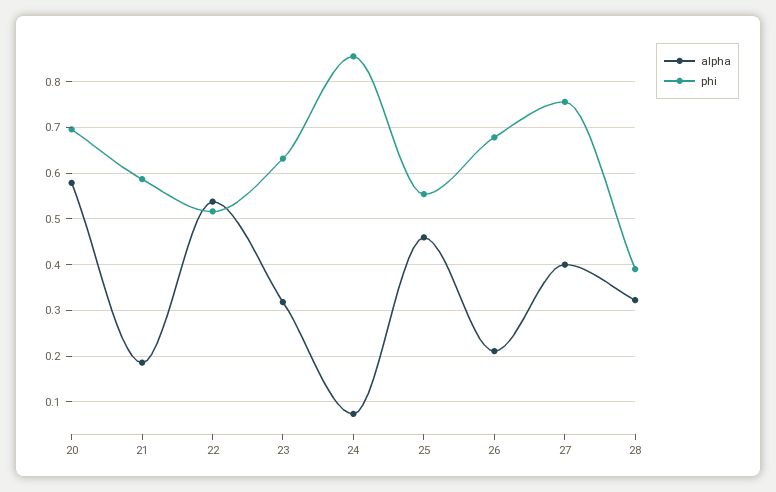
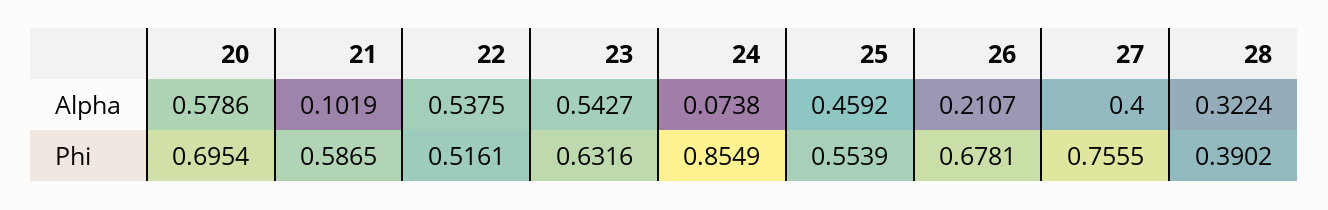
alpha, 21: 0.18 -> 0.1019
alpha, 23: 0.32 -> 0.5427

